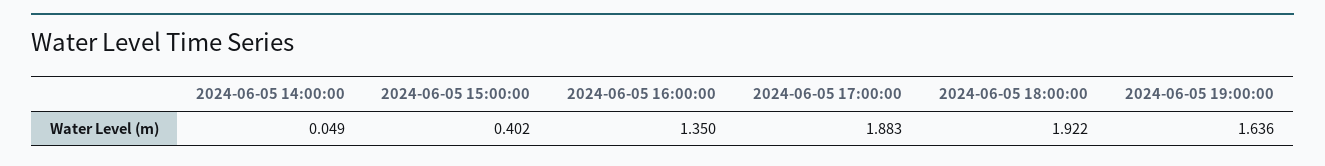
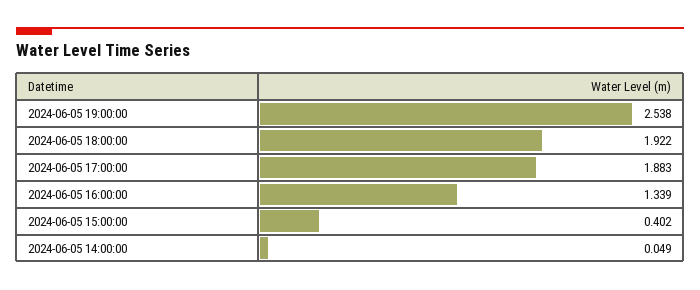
2024-06-05 16:00:00: 1.35 -> 1.339
2024-06-05 19:00:00: 1.636 -> 2.538

